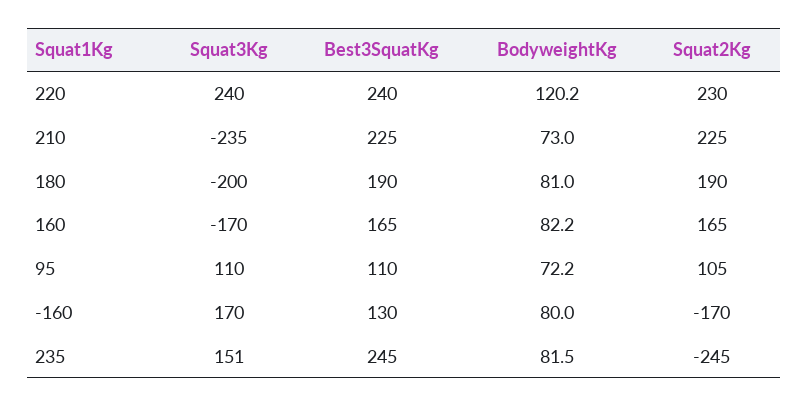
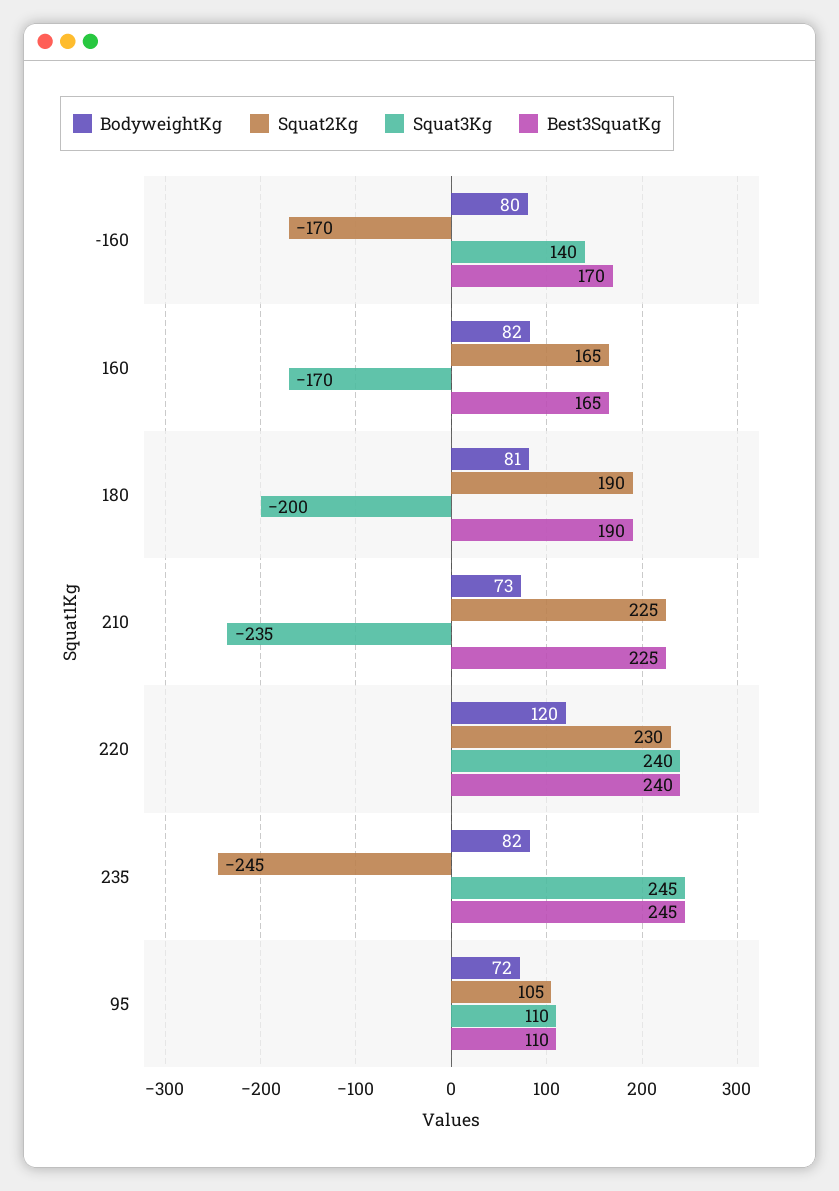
Squat3Kg, -160: 170 -> 140
Best3SquatKg, -160: 130 -> 170
Squat3Kg, 235: 151 -> 245

